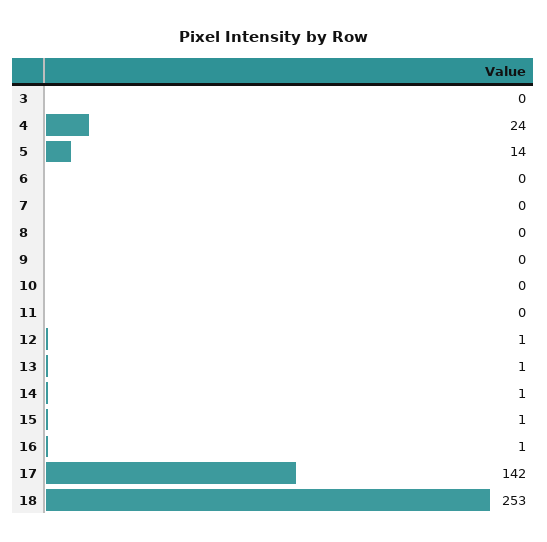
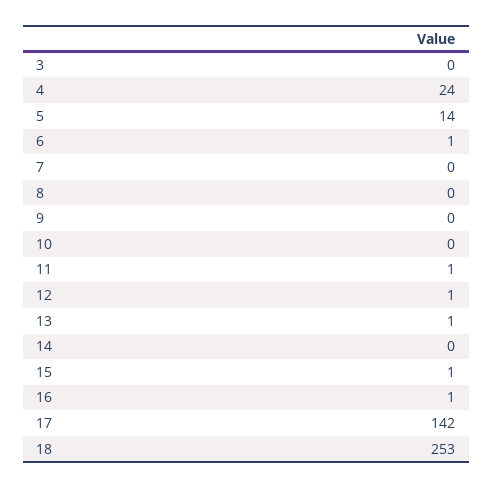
6: 0 -> 1
11: 0 -> 1
14: 1 -> 0

